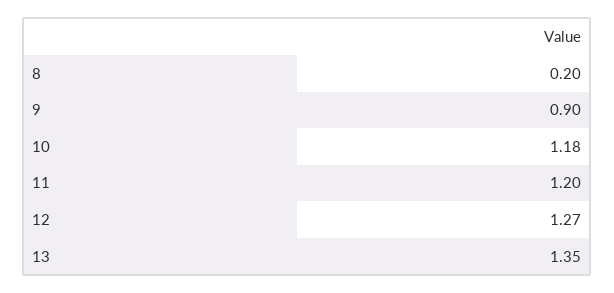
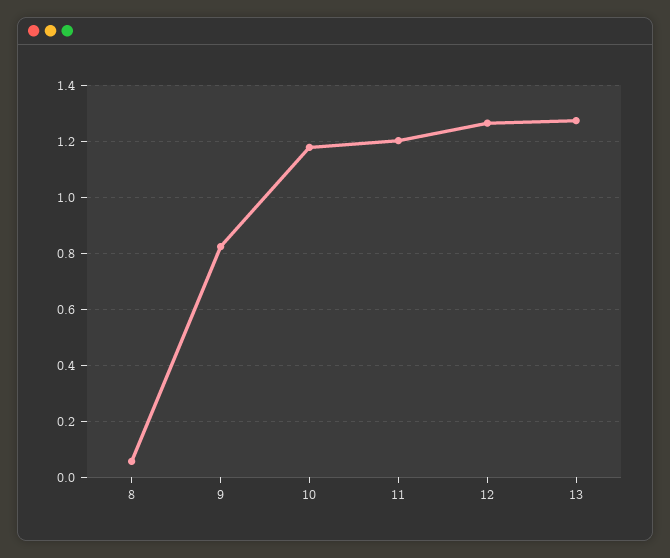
8: 0.2 -> 0.05
9: 0.9 -> 0.825
13: 1.35 -> 1.275

